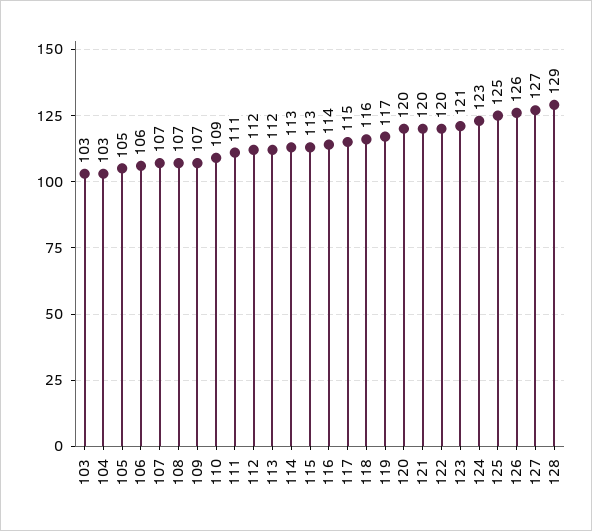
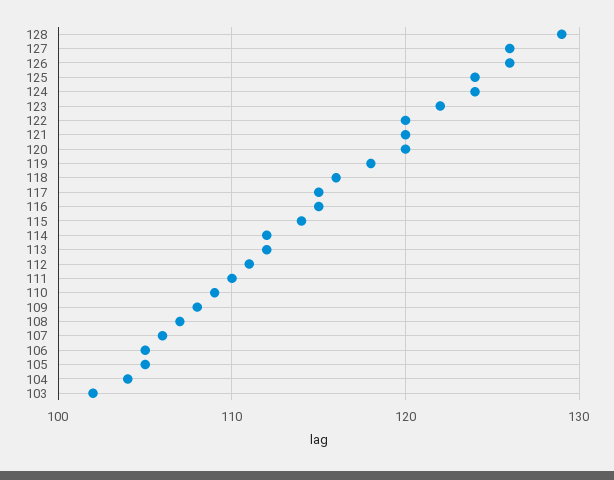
103: 103 -> 102
104: 103 -> 104
106: 106 -> 105
107: 107 -> 106
109: 107 -> 108
111: 111 -> 110
112: 112 -> 111
114: 113 -> 112
115: 113 -> 114
116: 114 -> 115
119: 117 -> 118
123: 121 -> 122
124: 123 -> 124
125: 125 -> 124
127: 127 -> 126

